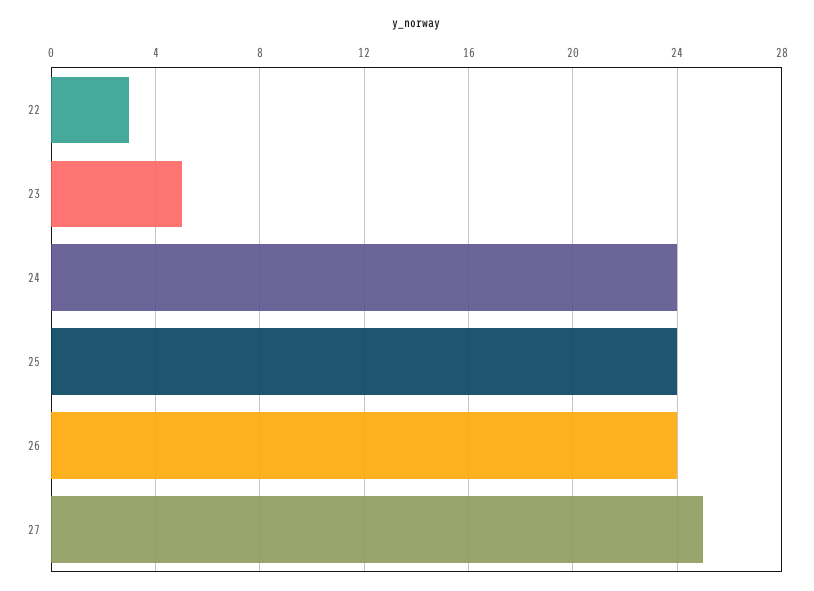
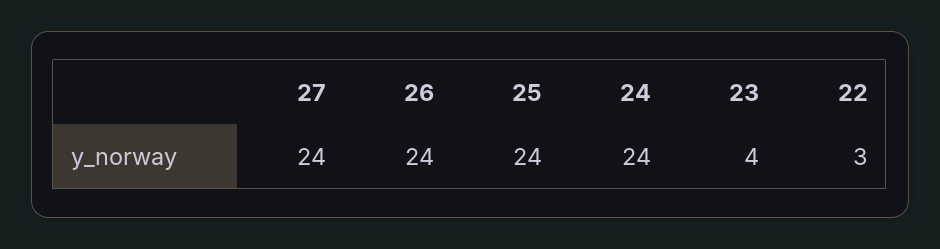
23: 5 -> 4
27: 25 -> 24

